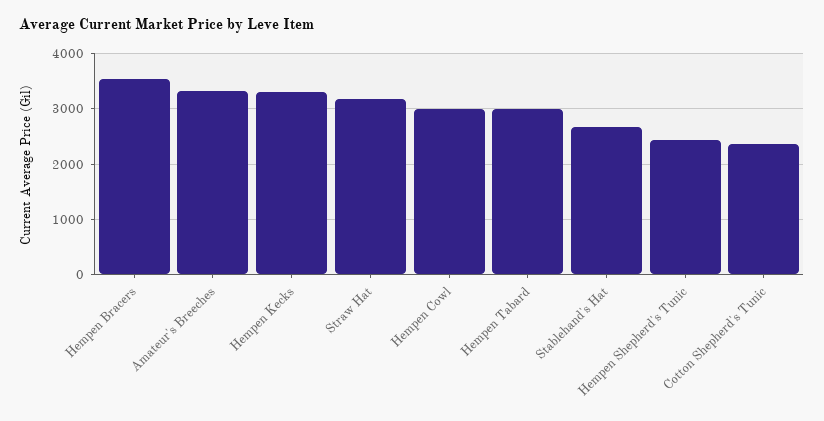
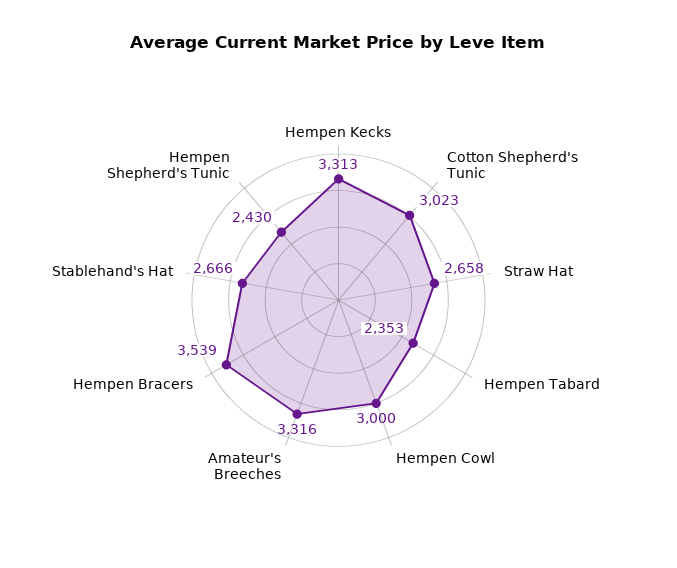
Straw Hat: 3200 -> 2658
Hempen Tabard: 3000 -> 2353
Cotton Shepherd's Tunic: 2400 -> 3023

